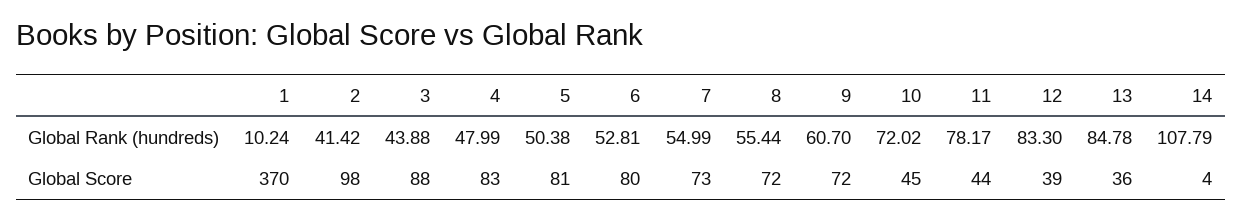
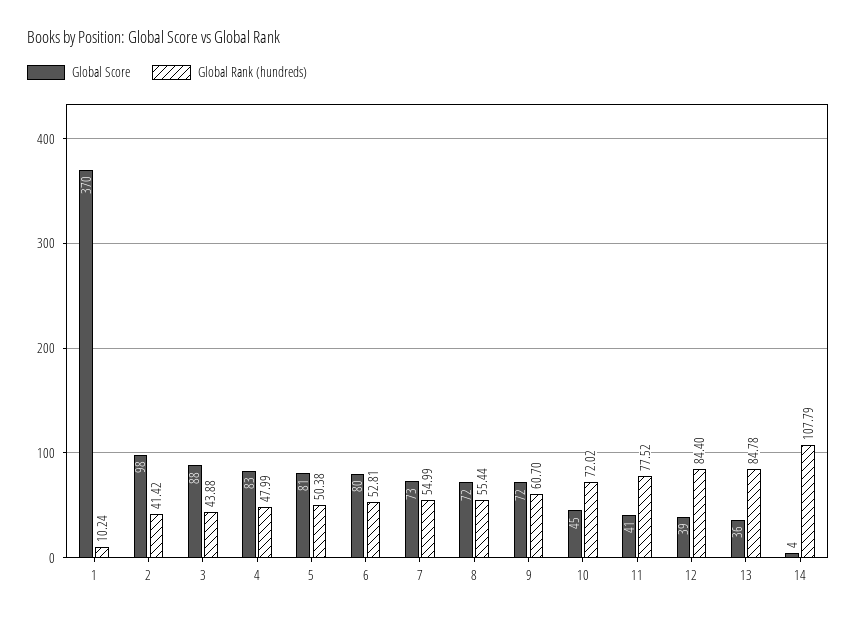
Global Rank (hundreds), 11: 78.17 -> 77.52
Global Rank (hundreds), 12: 83.3 -> 84.4
Global Score, 11: 44 -> 41

